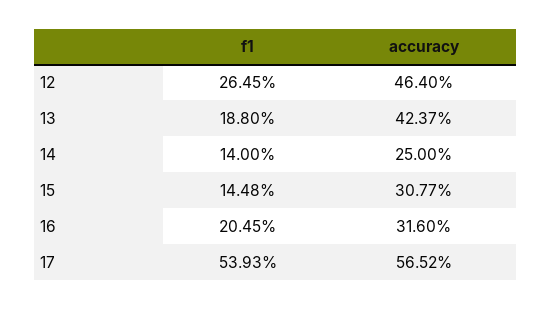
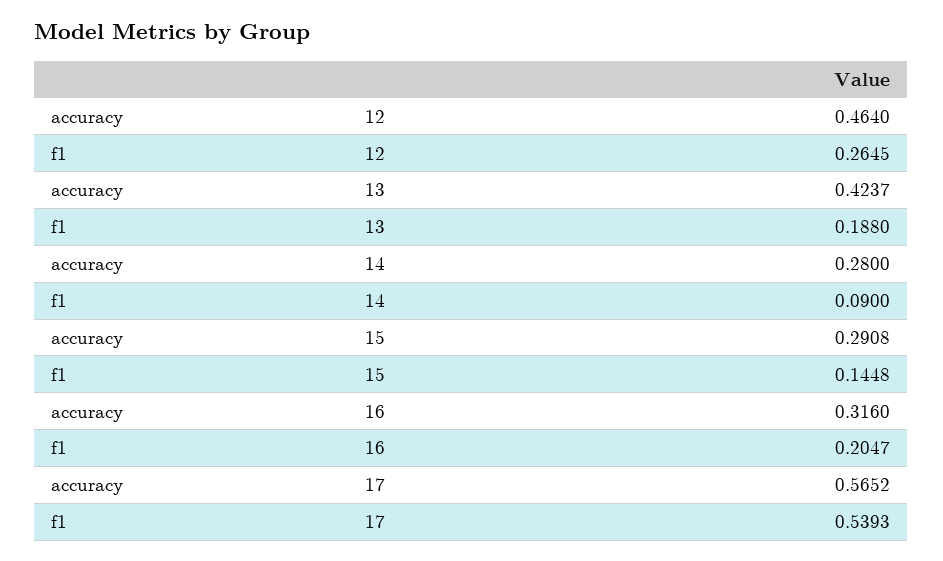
f1, 14: 0.14 -> 0.09
accuracy, 14: 0.25 -> 0.28
accuracy, 15: 0.3077 -> 0.2908
f1, 16: 0.2045 -> 0.2047

